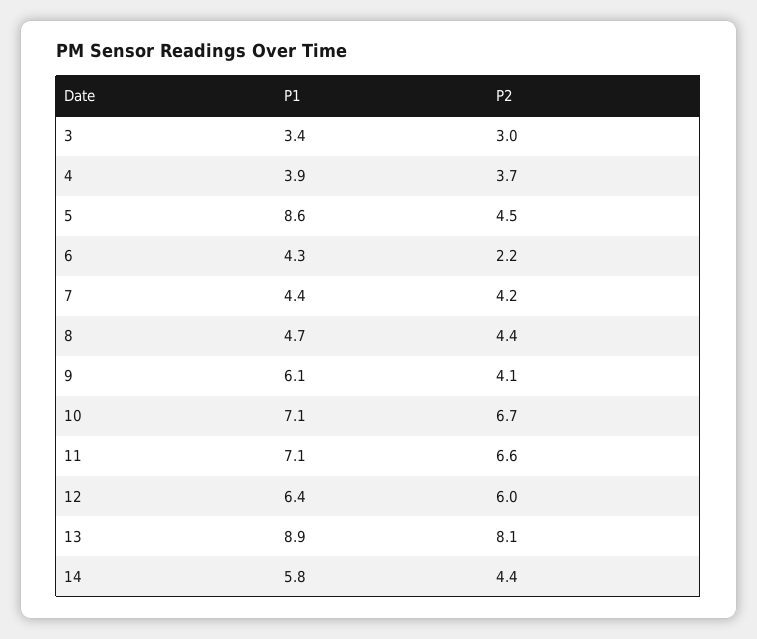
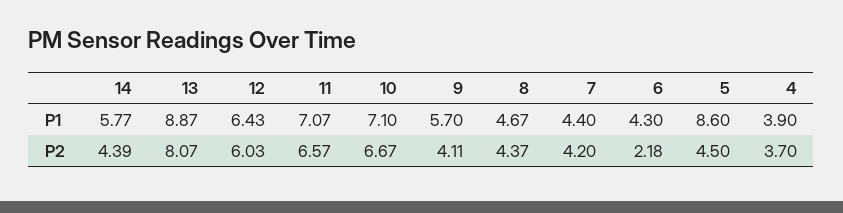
P1, 3: 3.4 -> none
P2, 3: 3 -> none
P1, 9: 6.1 -> 5.7

